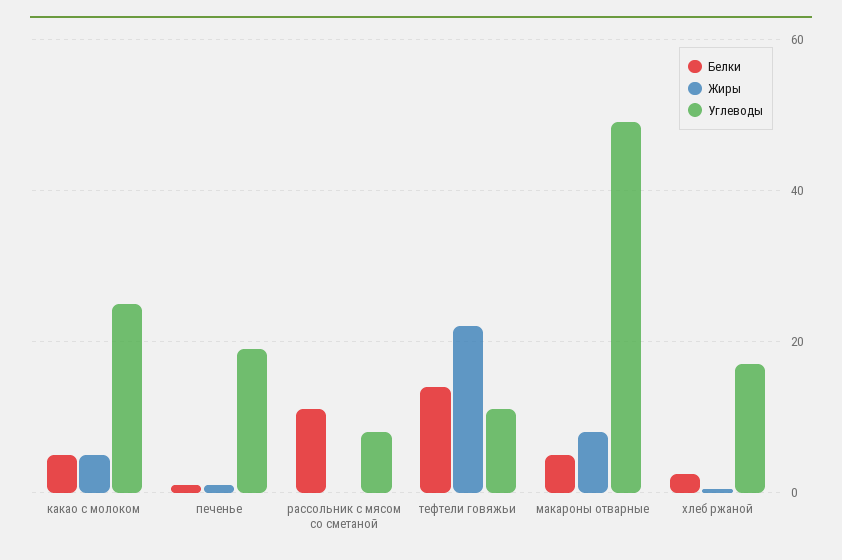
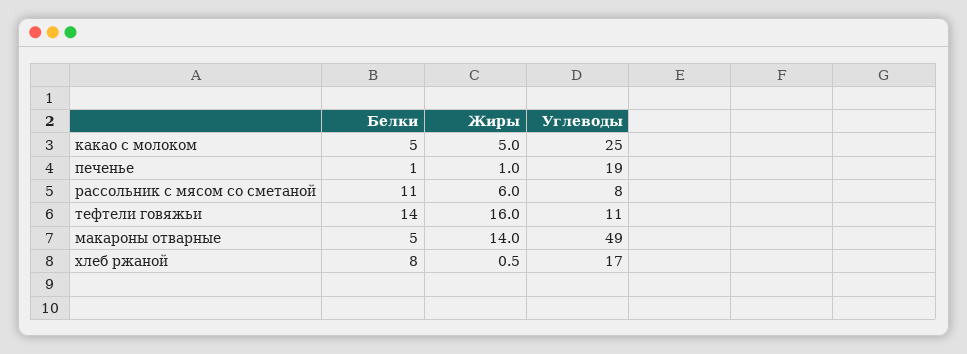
Жиры, рассольник с мясом со сметаной: 0 -> 6
Жиры, тефтели говяжьи: 22 -> 16
Жиры, макароны отварные: 8 -> 14
Белки, хлеб ржаной: 2 -> 8

